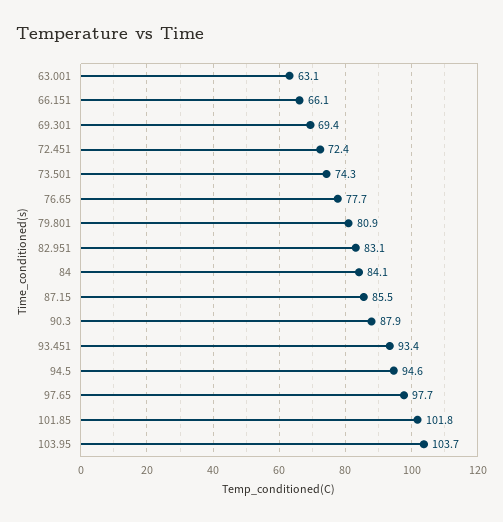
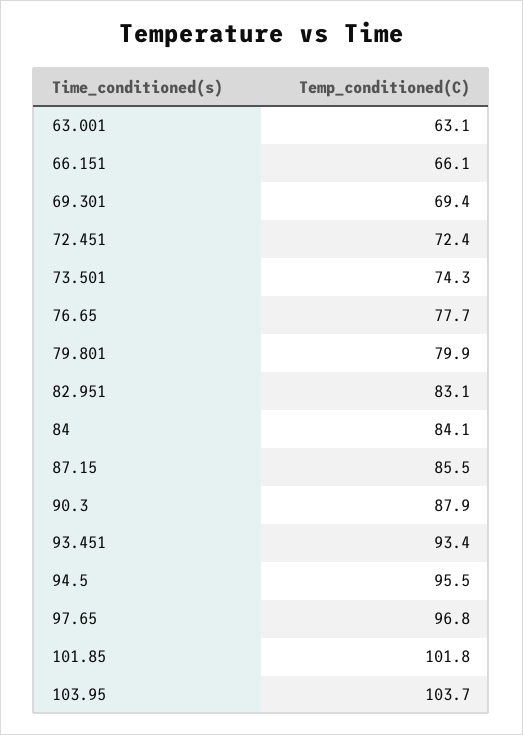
79.801: 80.9 -> 79.9
94.5: 94.6 -> 95.5
97.65: 97.7 -> 96.8

